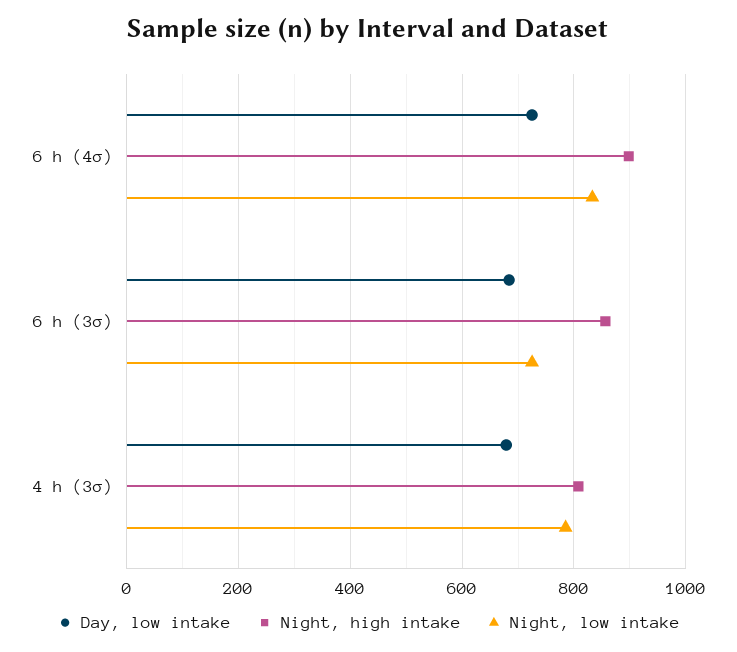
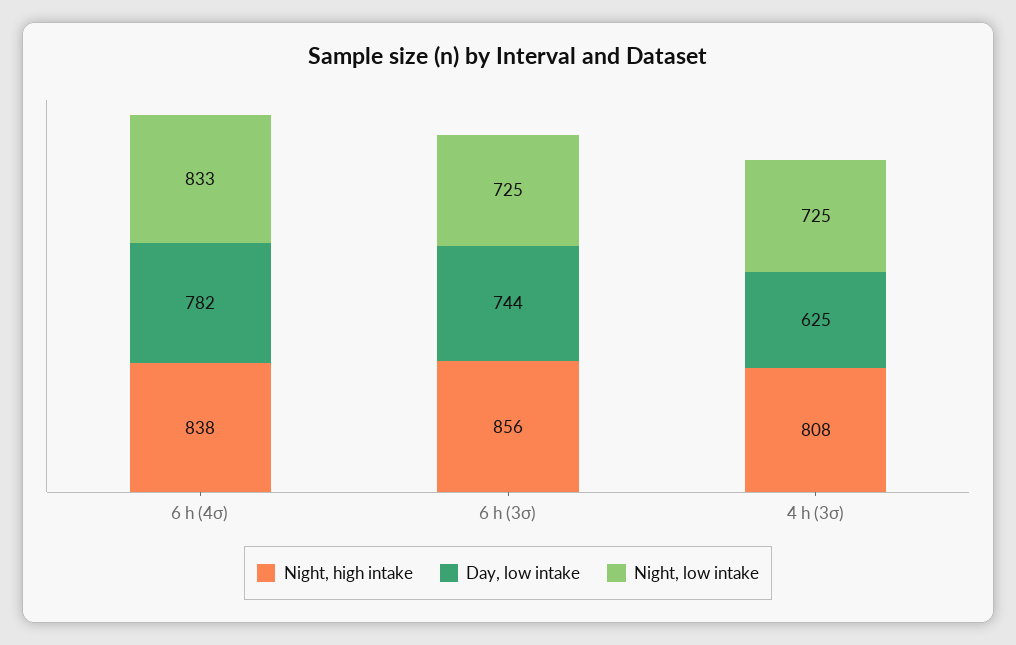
Day, low intake, 6 h (4σ): 720 -> 782
Night, high intake, 6 h (4σ): 900 -> 838
Day, low intake, 6 h (3σ): 680 -> 744
Day, low intake, 4 h (3σ): 680 -> 625
Night, low intake, 4 h (3σ): 780 -> 725

